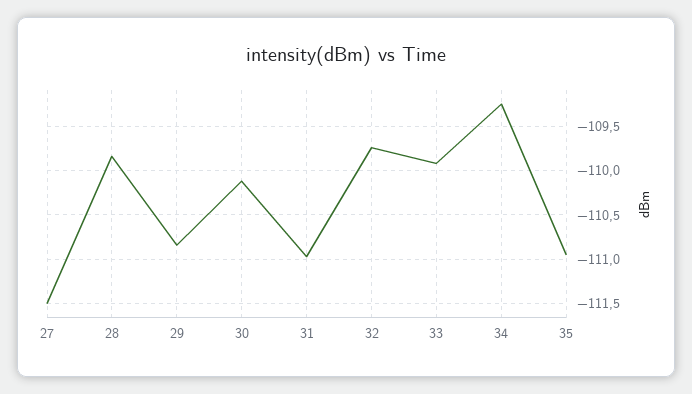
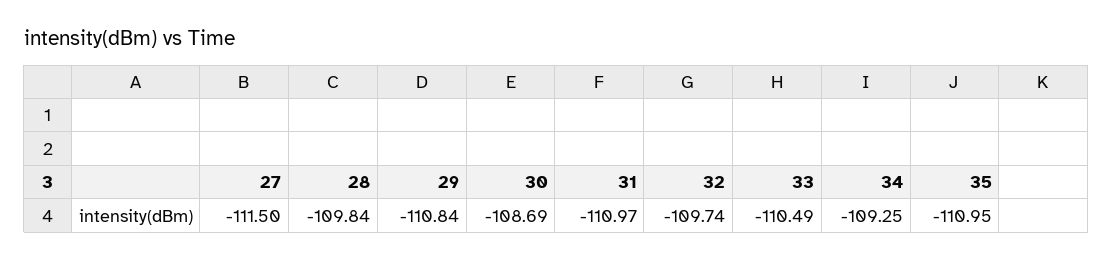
30: -110.1 -> -108.69
33: -109.9 -> -110.49

